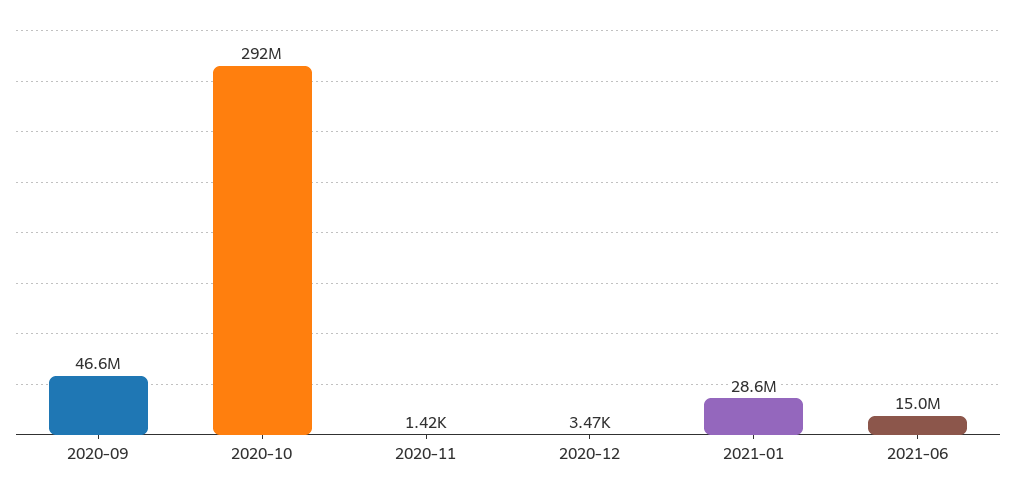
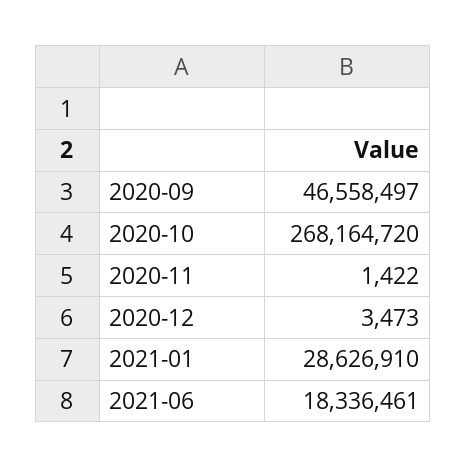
2020-10: 292000000 -> 268164720
2021-06: 15000000 -> 18336461

